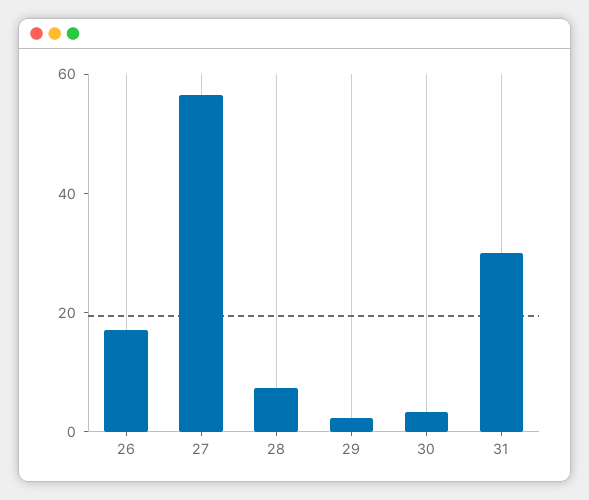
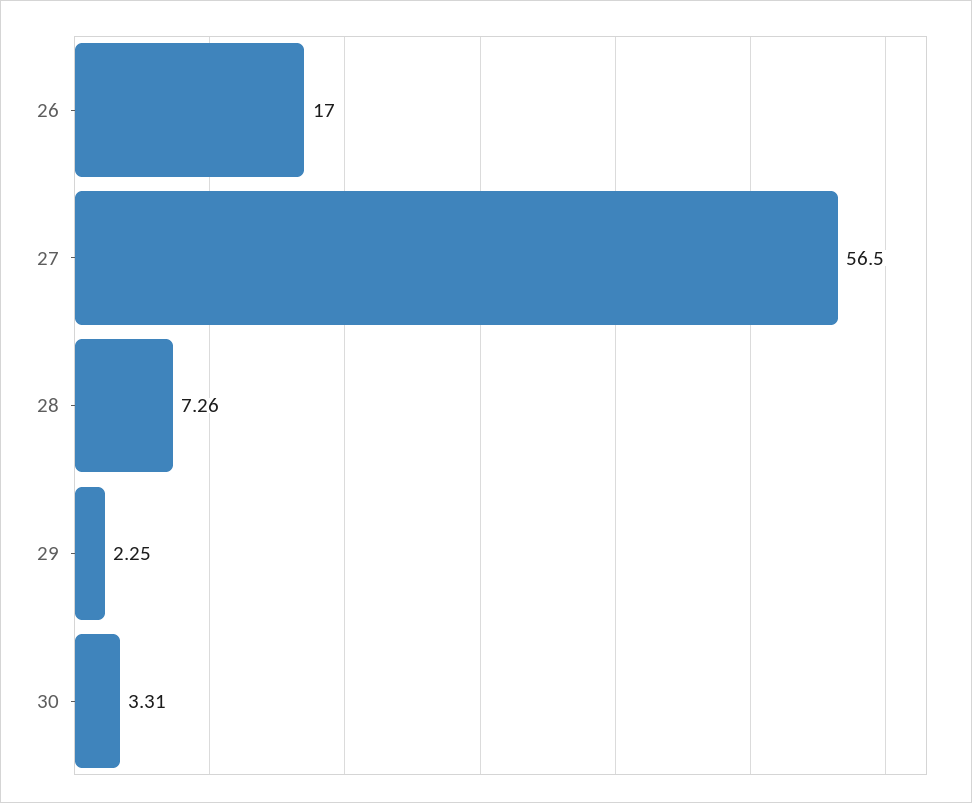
31: 30 -> none

